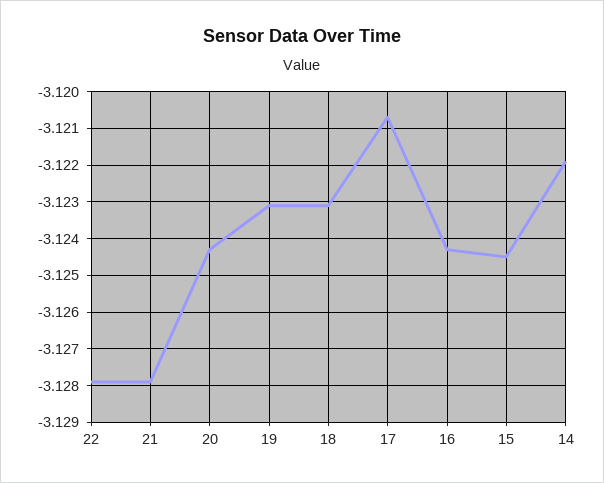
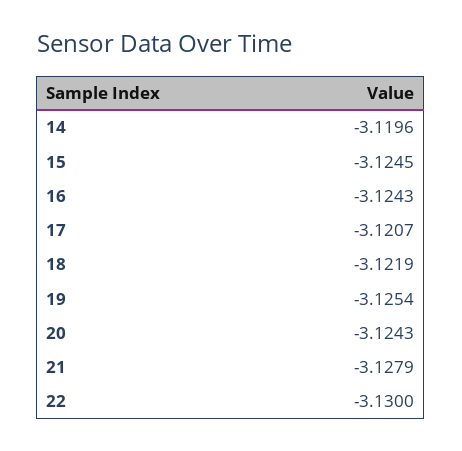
22: -3.128 -> -3.13
19: -3.123 -> -3.1254
18: -3.123 -> -3.1219
14: -3.122 -> -3.1196

